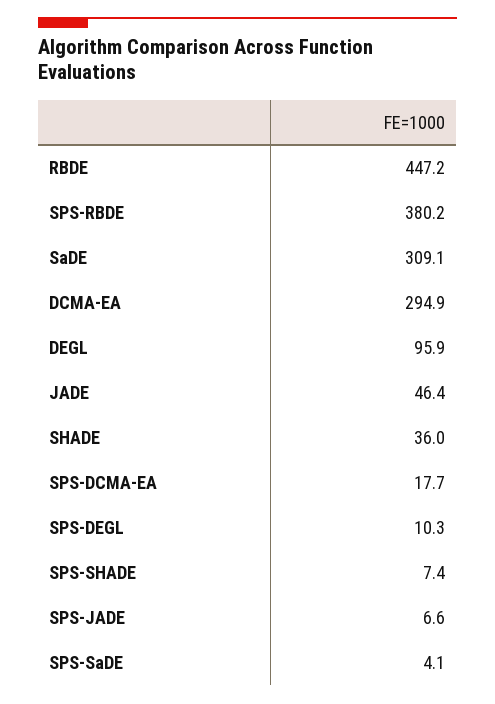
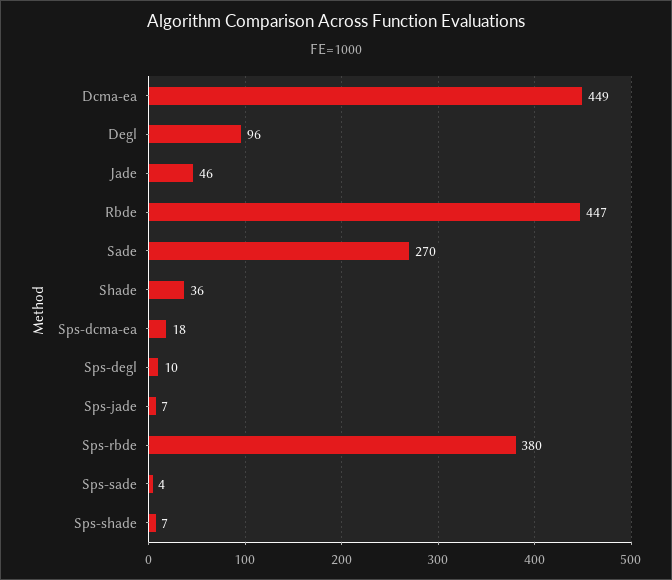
SaDE: 309.1 -> 270
DCMA-EA: 294.9 -> 449

